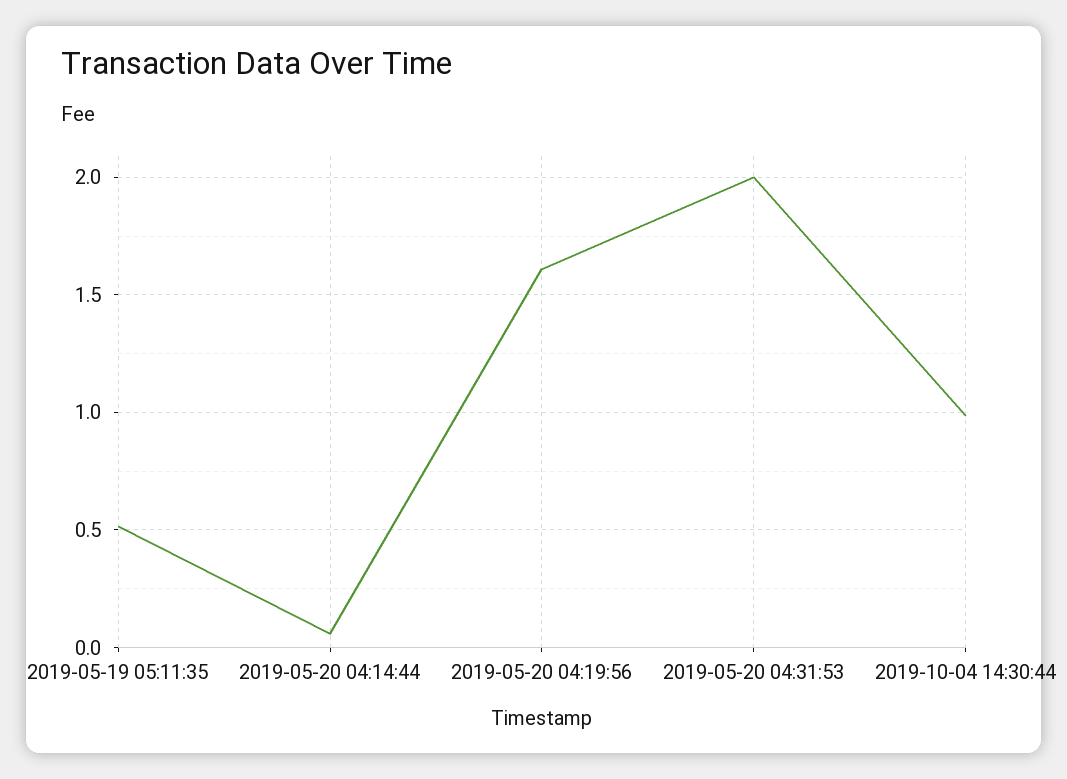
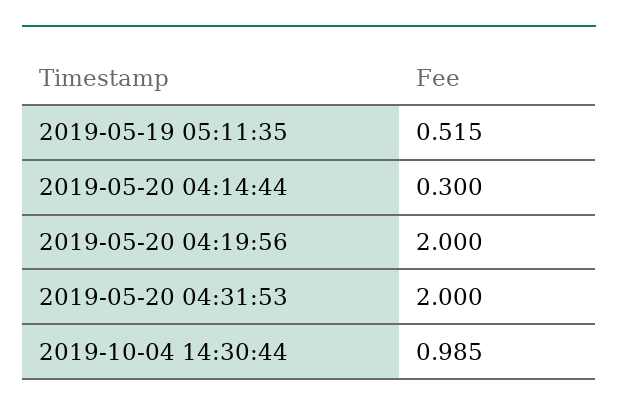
2019-05-20 04:14:44: 0.05 -> 0.3
2019-05-20 04:19:56: 1.6 -> 2

